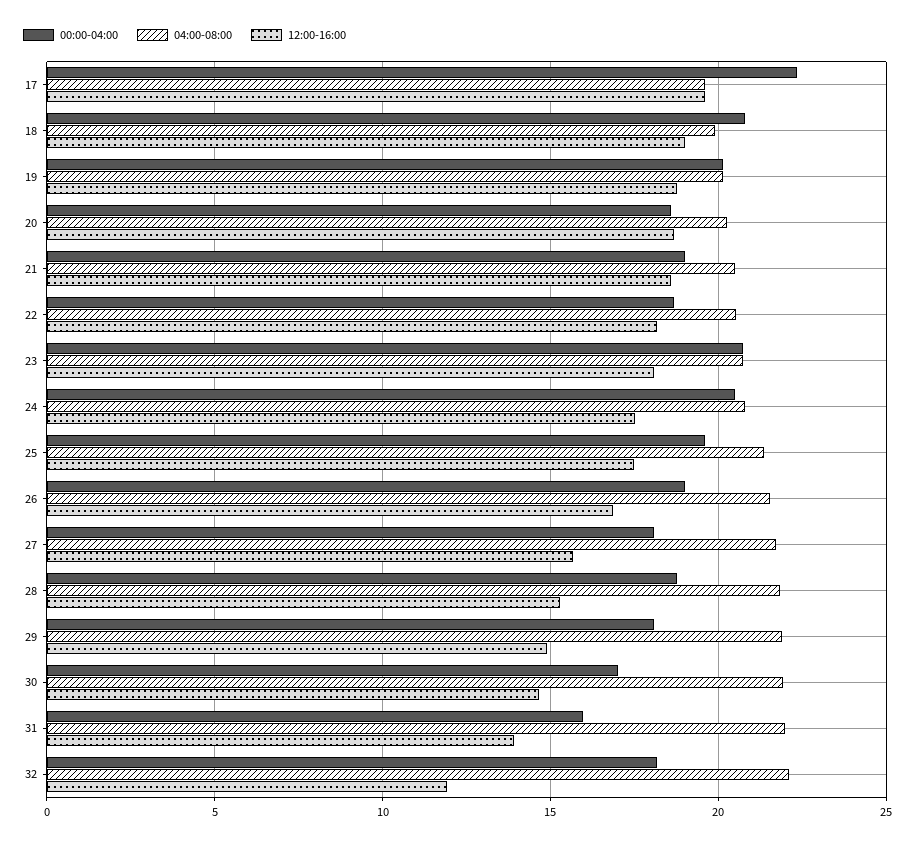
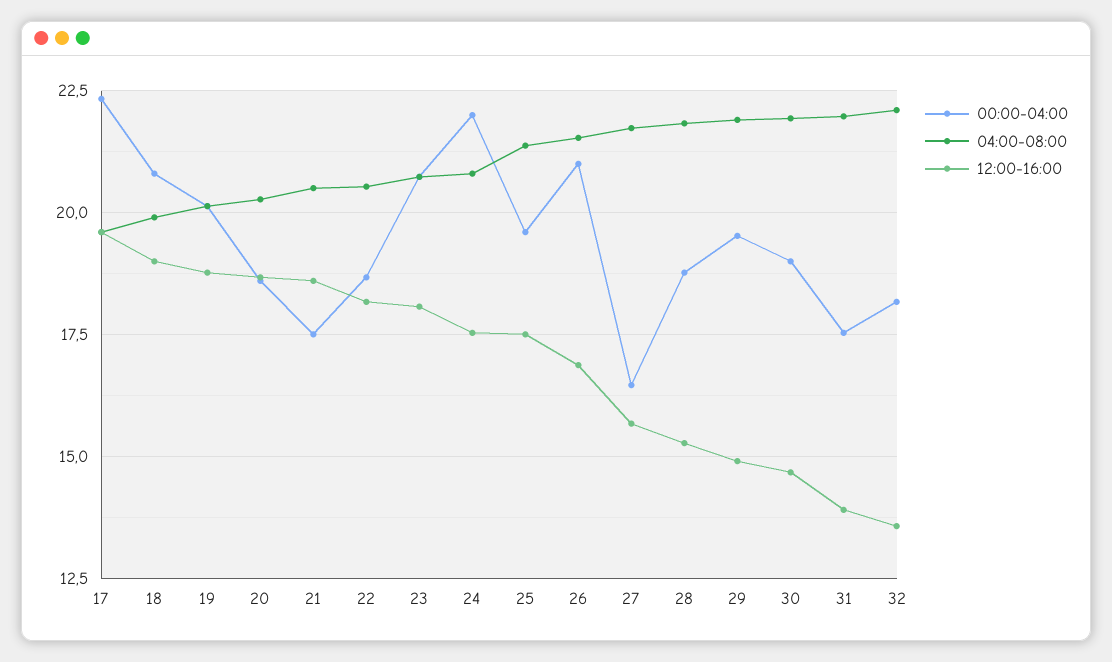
00:00-04:00, 21: 19 -> 17.5
00:00-04:00, 24: 20.5 -> 22
00:00-04:00, 26: 19 -> 21
00:00-04:00, 27: 18 -> 16.5
00:00-04:00, 29: 18 -> 19.5
00:00-04:00, 30: 17 -> 19
00:00-04:00, 31: 16 -> 17.5
12:00-16:00, 32: 12 -> 13.5

